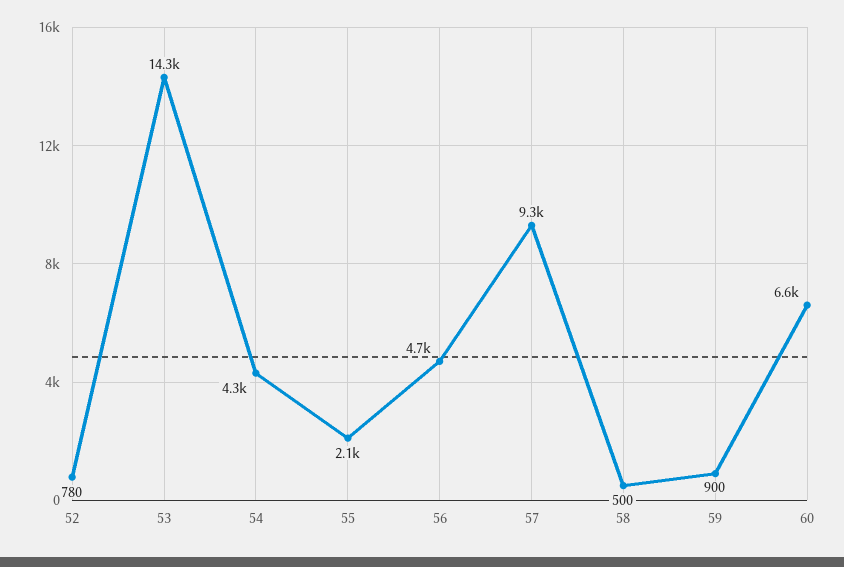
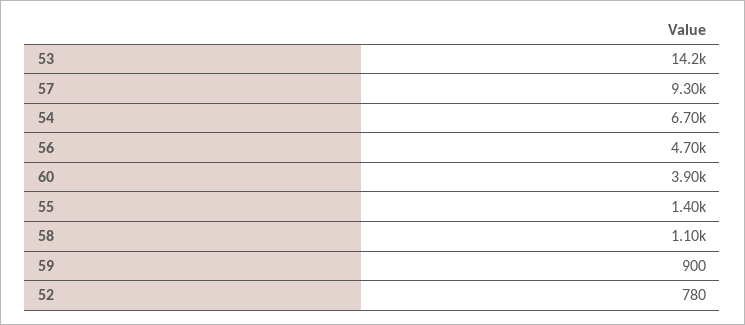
53: 14300 -> 14200
54: 4300 -> 6700
55: 2100 -> 1400
58: 500 -> 1100
60: 6600 -> 3900

